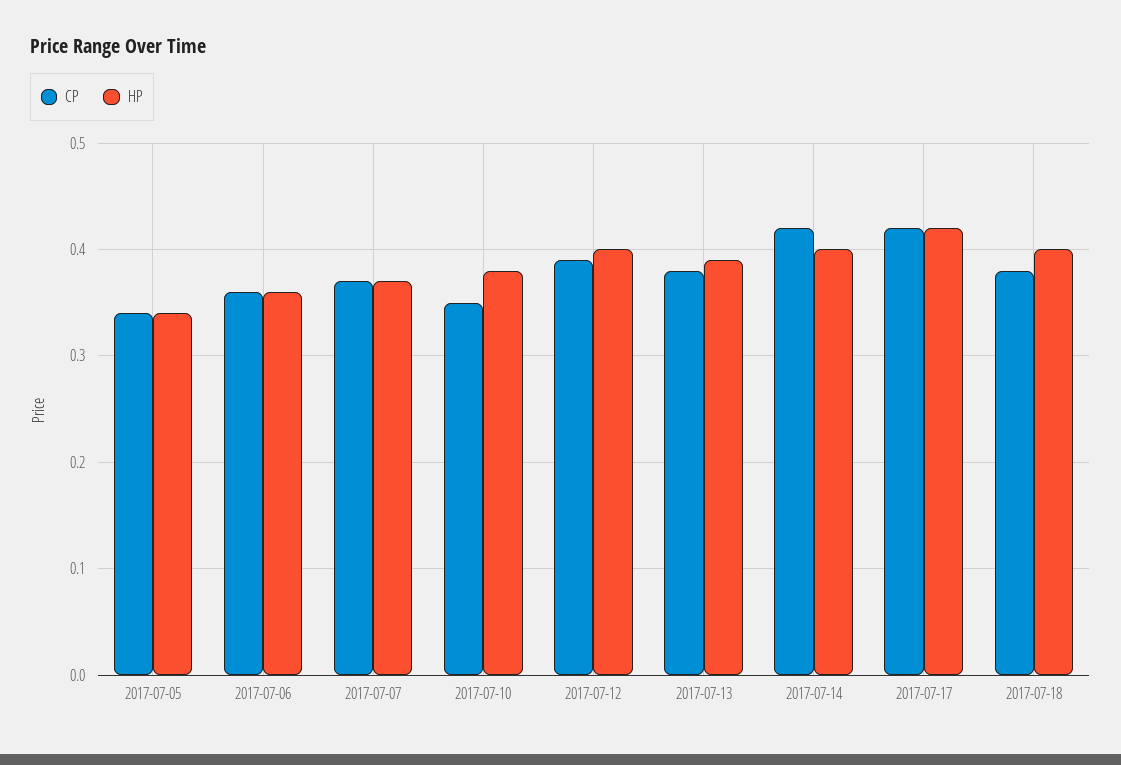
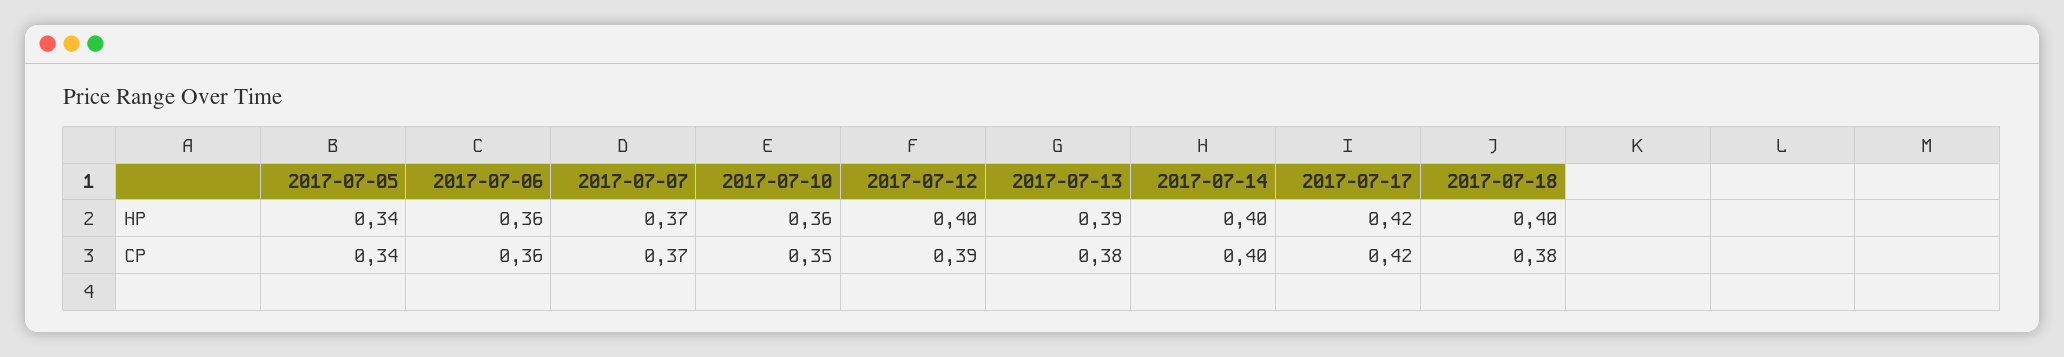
HP, 2017-07-10: 0.38 -> 0.36
CP, 2017-07-14: 0.42 -> 0.4

